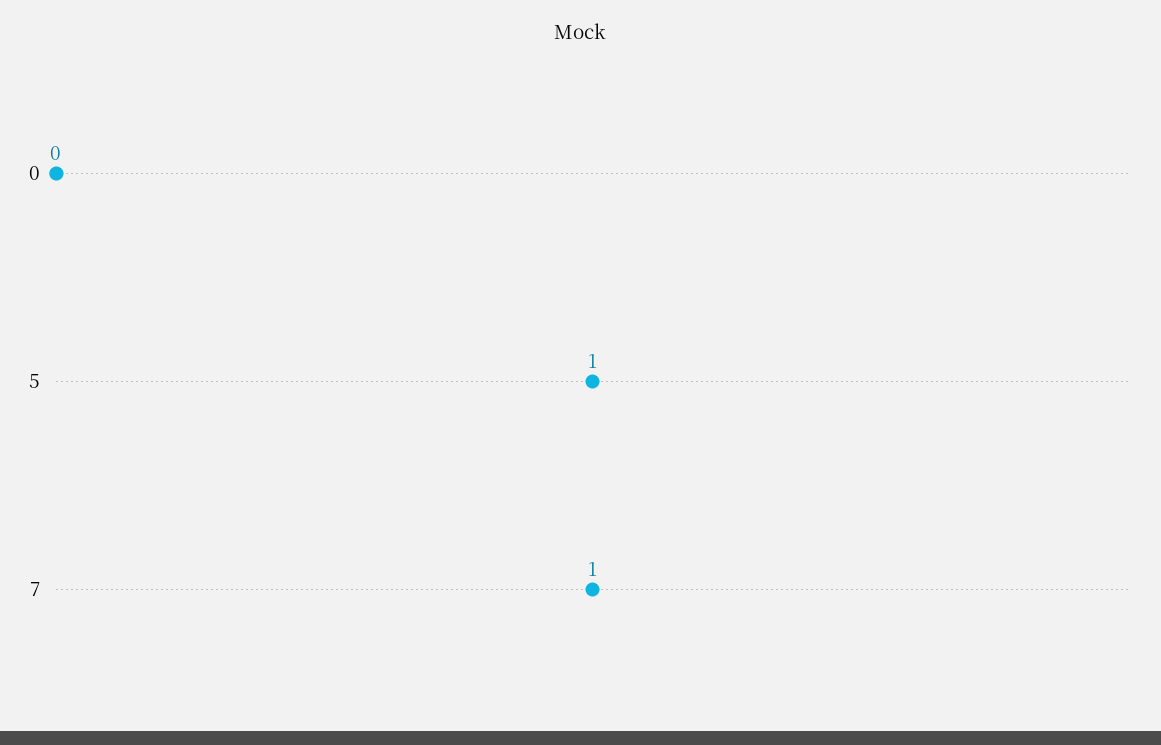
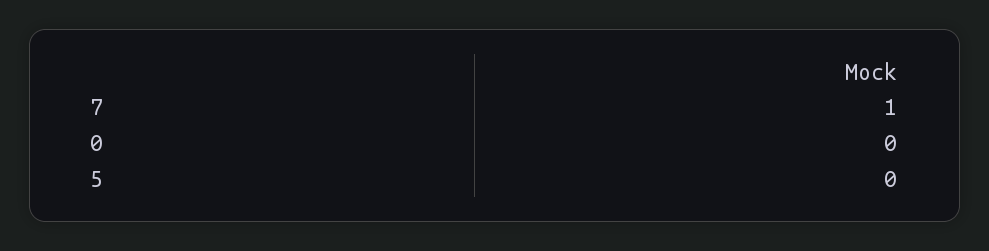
5: 1 -> 0

